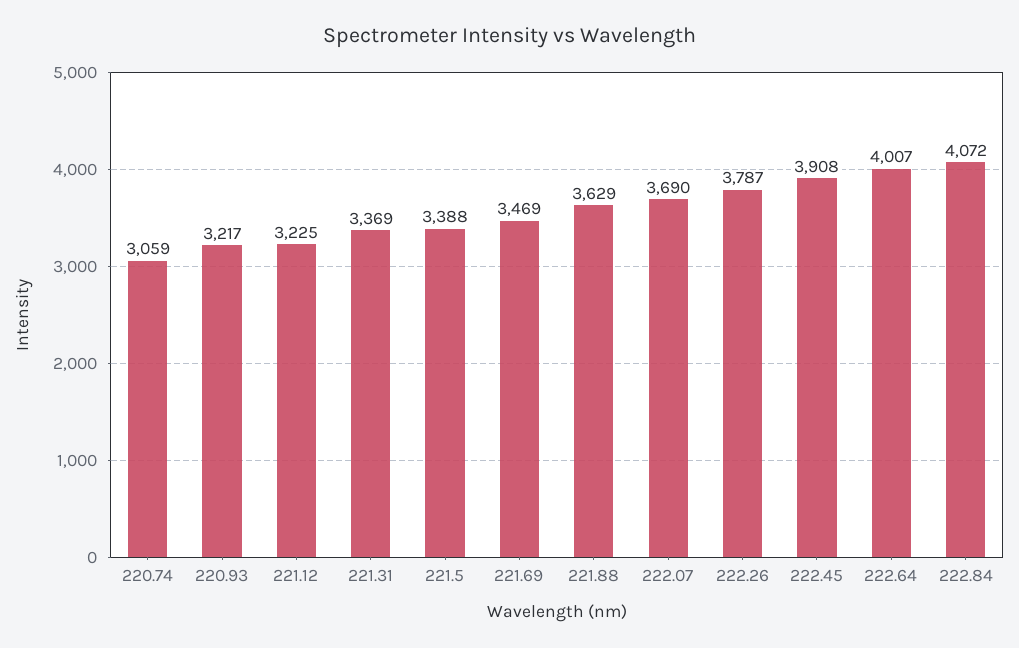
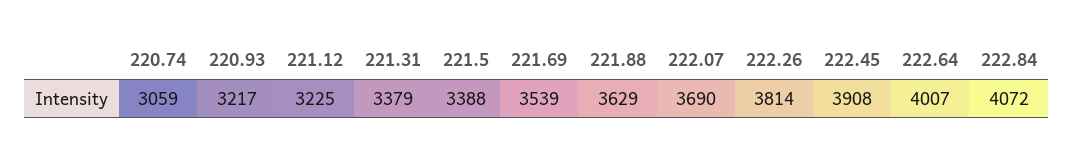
221.31: 3369 -> 3379
221.69: 3469 -> 3539
222.26: 3787 -> 3814

